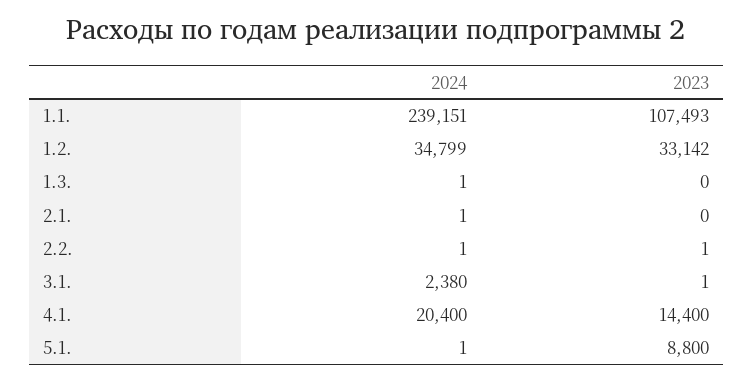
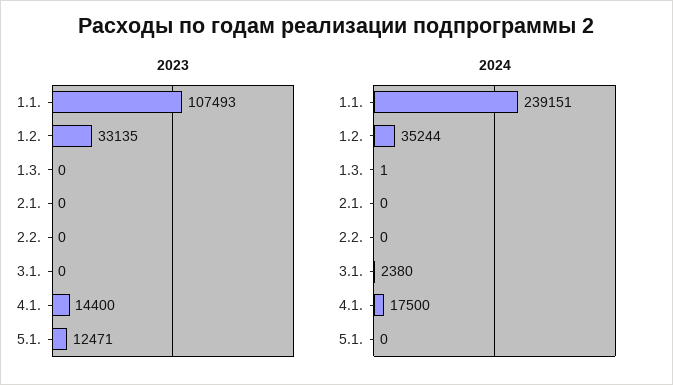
2024, 1.2.: 34799 -> 35244
2023, 1.2.: 33142 -> 33135
2024, 2.1.: 1 -> 0
2024, 2.2.: 1 -> 0
2023, 2.2.: 1 -> 0
2023, 3.1.: 1 -> 0
2024, 4.1.: 20400 -> 17500
2024, 5.1.: 1 -> 0
2023, 5.1.: 8800 -> 12471

